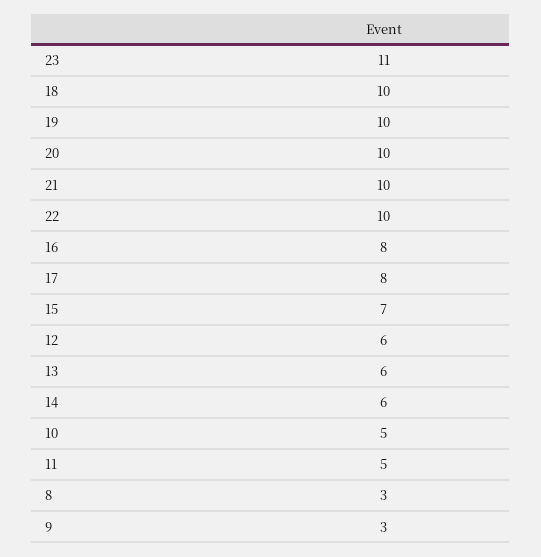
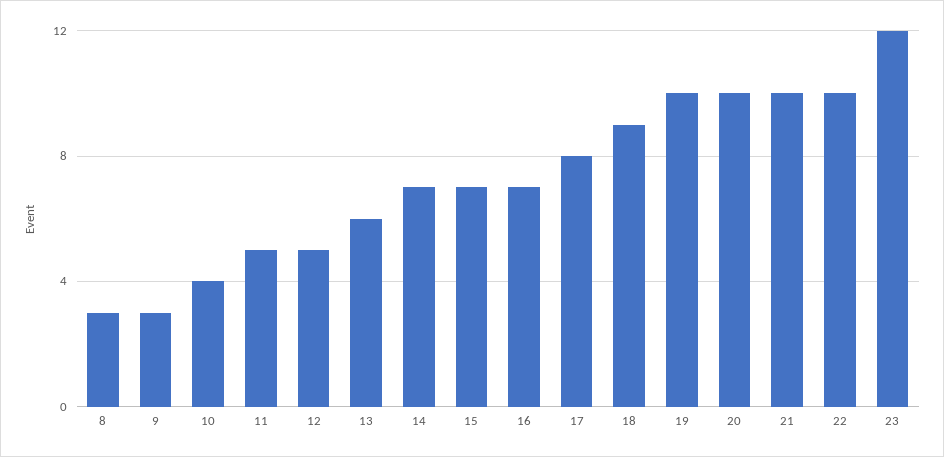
23: 11 -> 12
18: 10 -> 9
16: 8 -> 7
12: 6 -> 5
14: 6 -> 7
10: 5 -> 4

